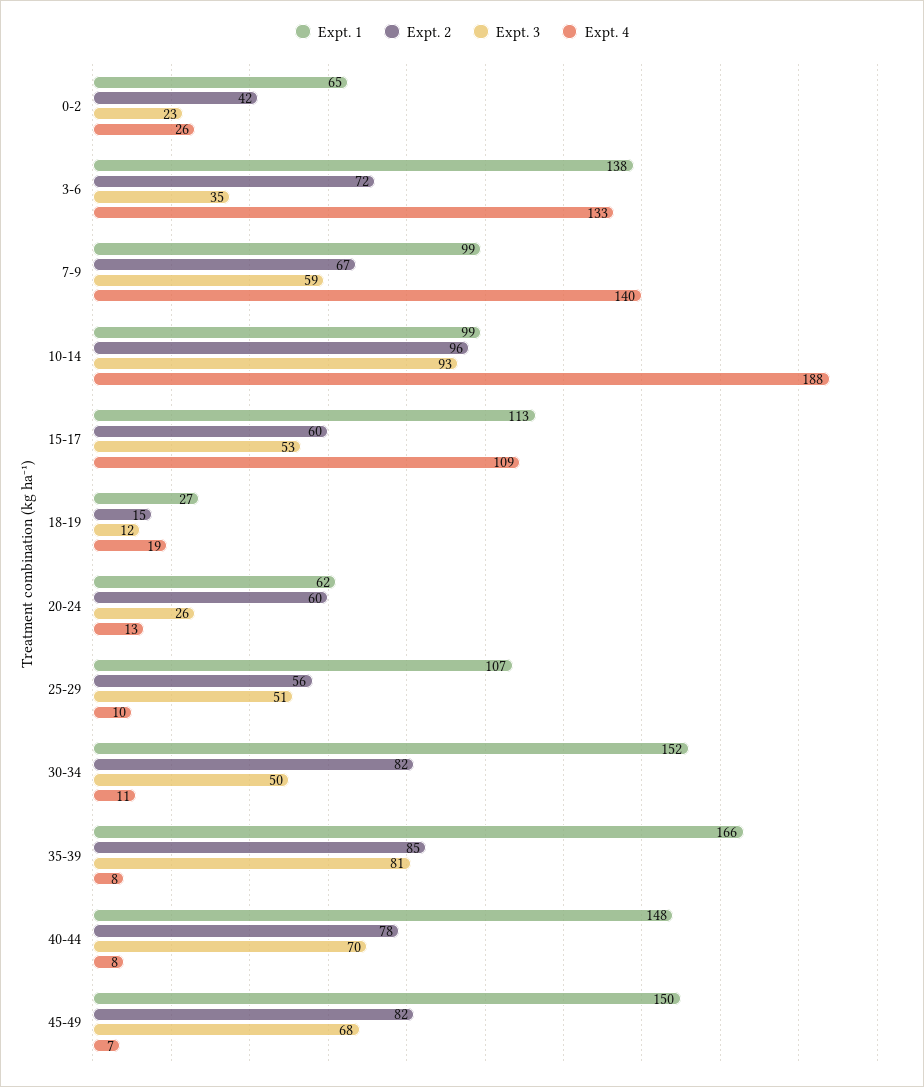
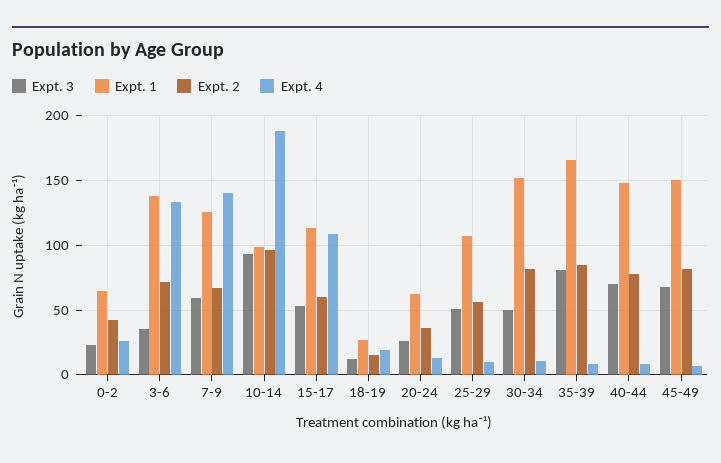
Expt. 1, 7-9: 99 -> 125
Expt. 2, 20-24: 60 -> 35

